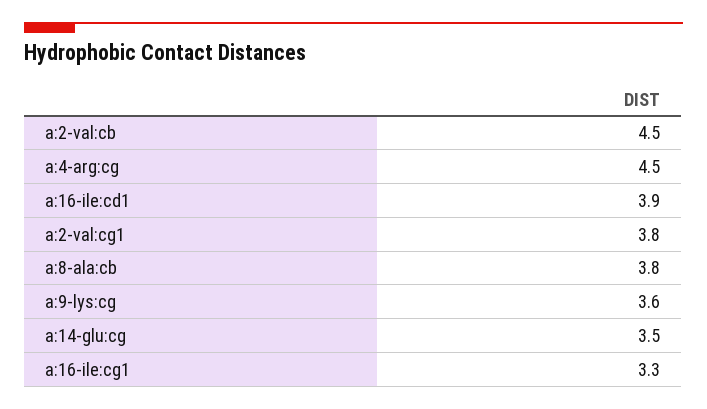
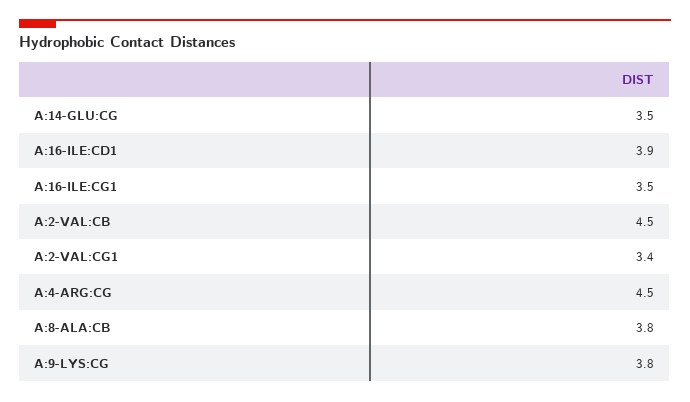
a:2-val:cg1: 3.8 -> 3.4
a:9-lys:cg: 3.6 -> 3.8
a:16-ile:cg1: 3.3 -> 3.5

